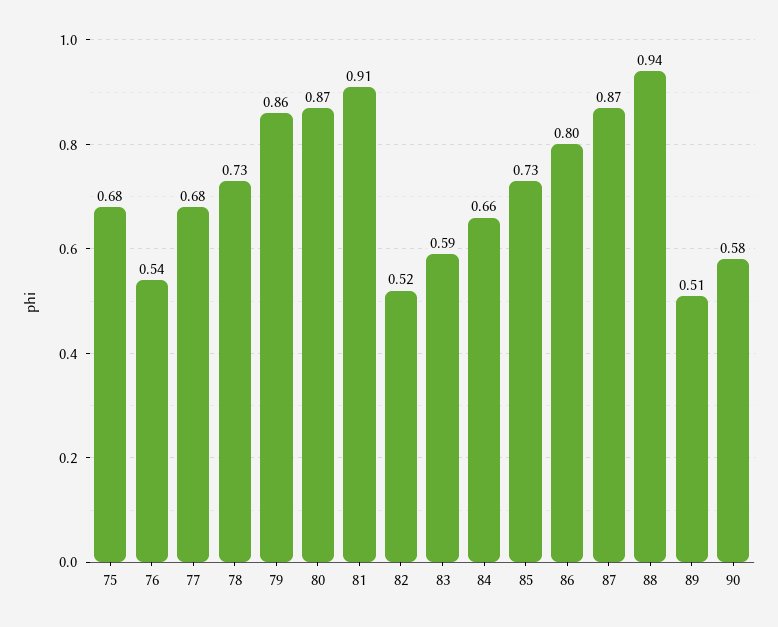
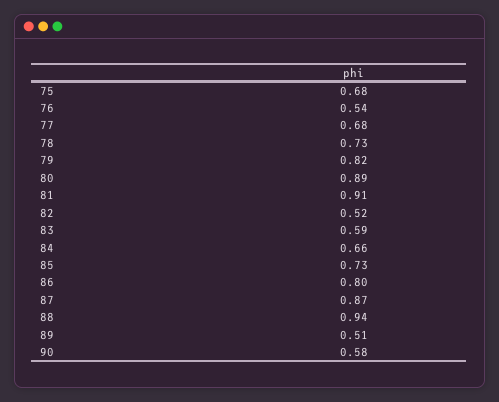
79: 0.86 -> 0.82
80: 0.87 -> 0.89

